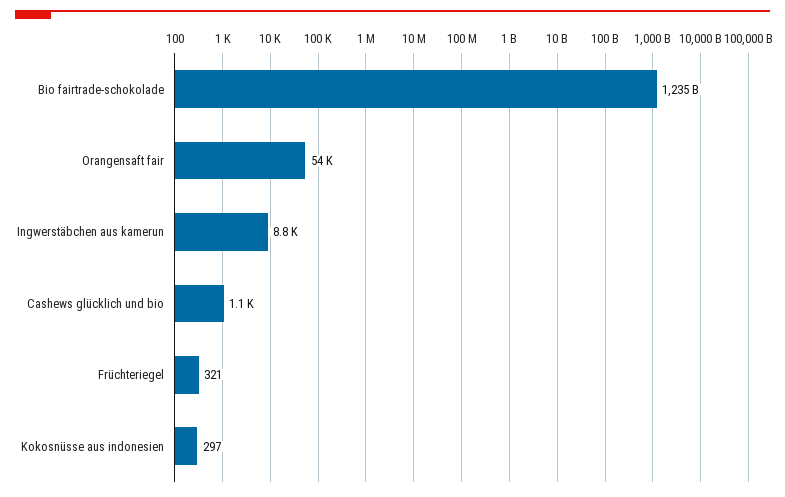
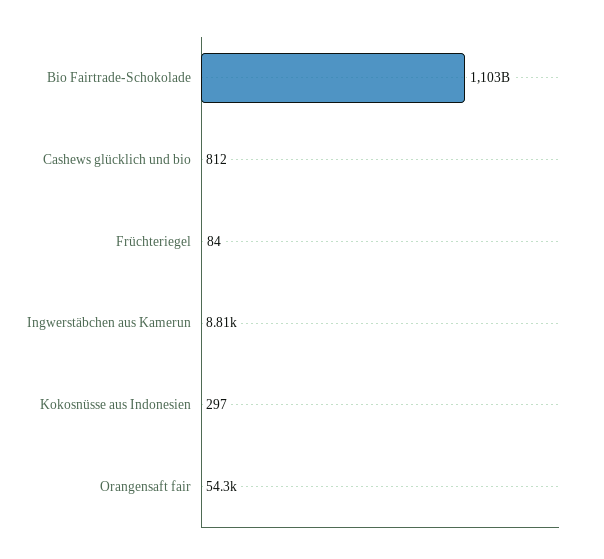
Bio fairtrade-schokolade: 1235000000000 -> 1103000000000
Cashews glücklich und bio: 1100 -> 812
Früchteriegel: 321 -> 84

